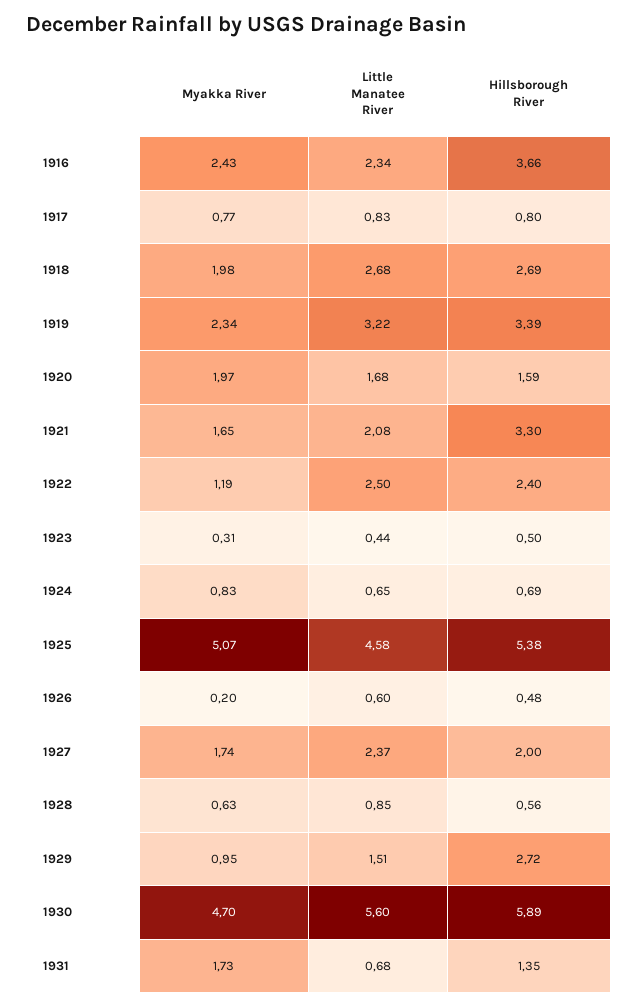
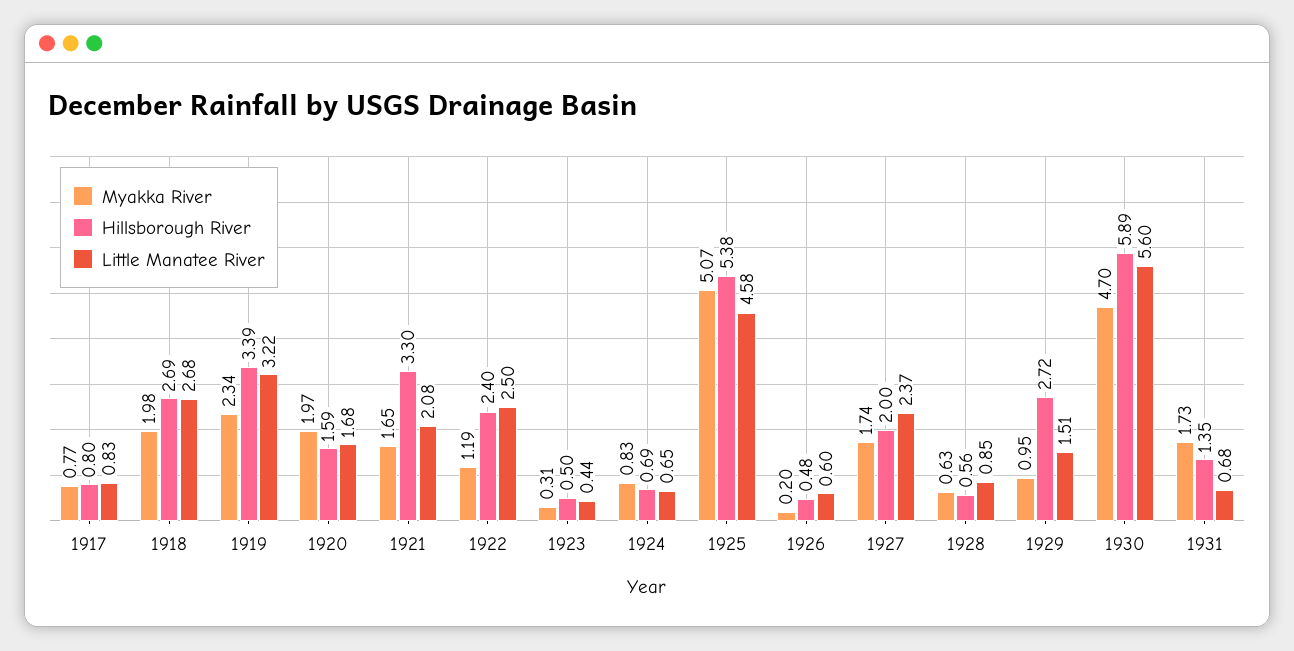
Myakka River, 1916: 2.43 -> none
Little Manatee River, 1916: 2.34 -> none
Hillsborough River, 1916: 3.66 -> none

